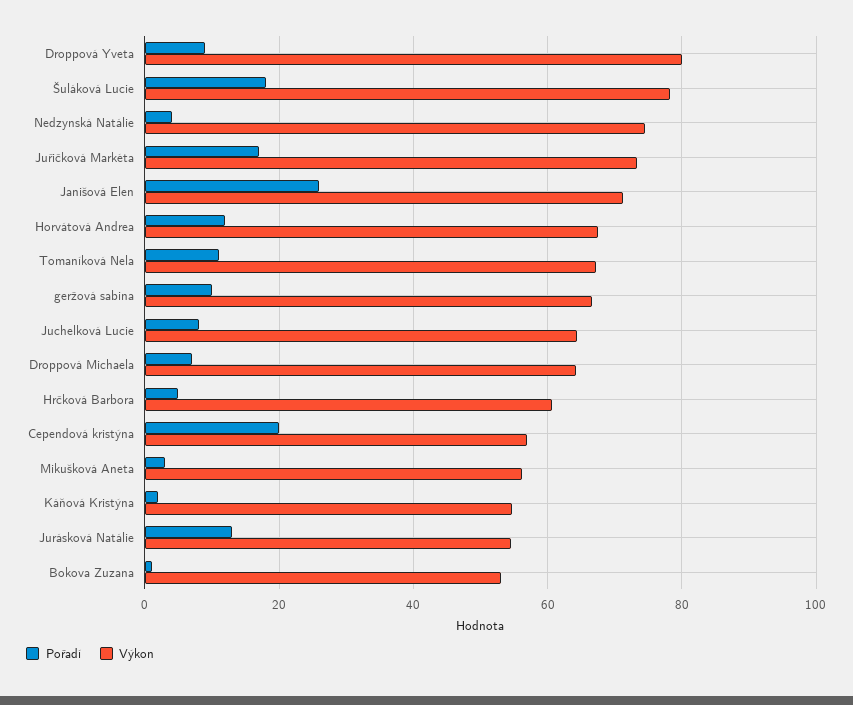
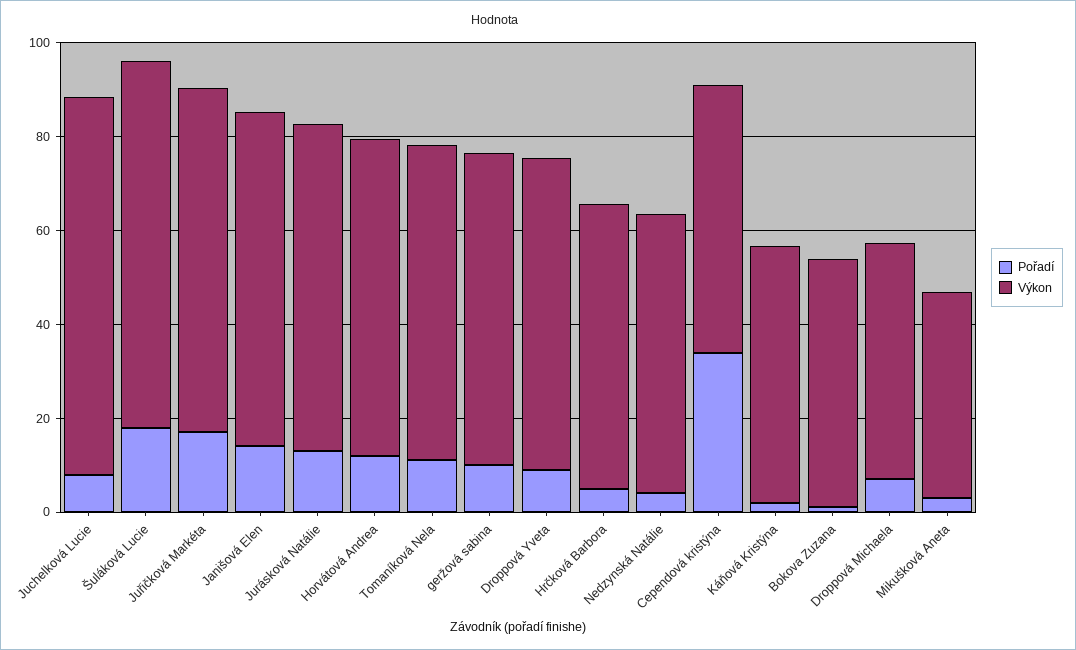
Výkon, Droppová Yveta: 80 -> 65
Výkon, Nedzynská Natálie: 74 -> 60
Pořadí, Janišová Elen: 26 -> 15
Výkon, Juchelková Lucie: 64 -> 80
Výkon, Droppová Michaela: 64 -> 50
Pořadí, Cependová kristýna: 20 -> 35
Výkon, Mikušková Aneta: 56 -> 45
Výkon, Jurásková Natálie: 54 -> 70

